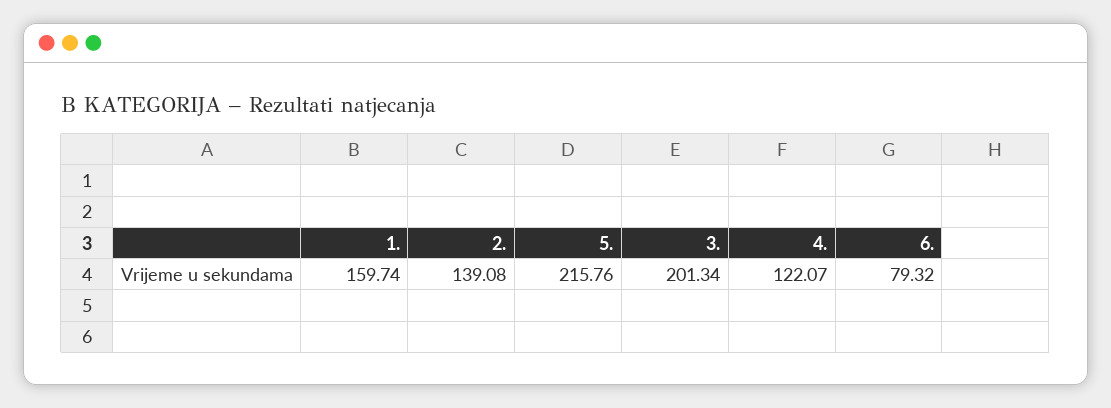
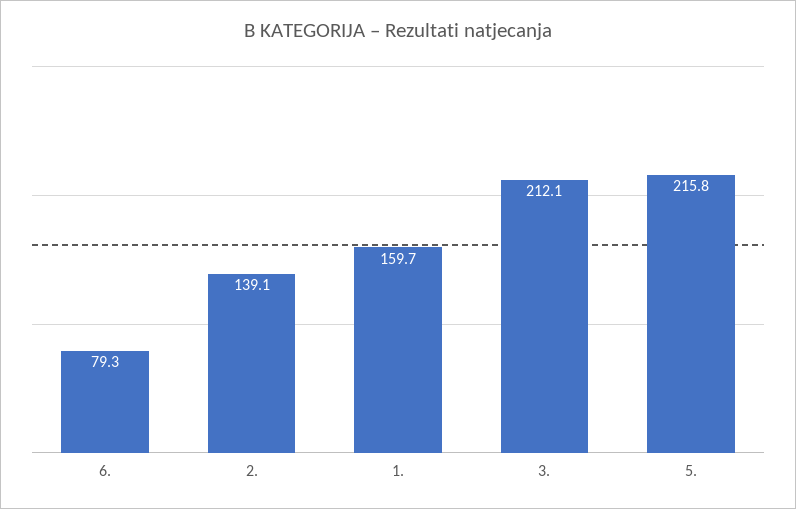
3.: 201.34 -> 212.1
4.: 122.07 -> none

